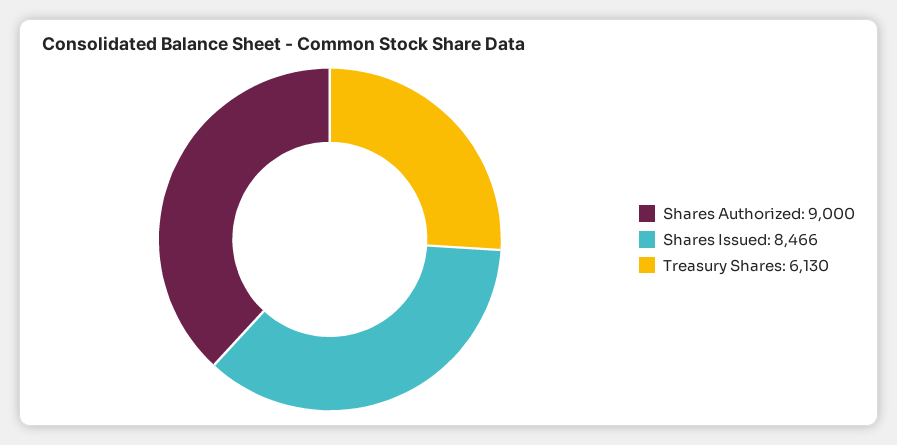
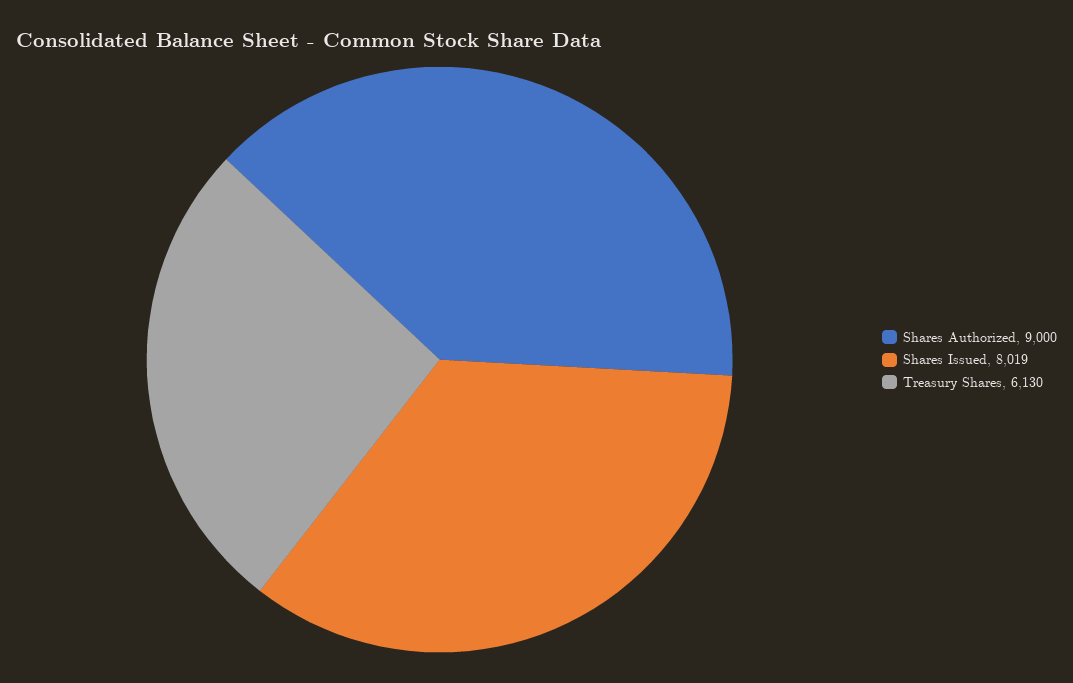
Shares Issued: 8466 -> 8019

